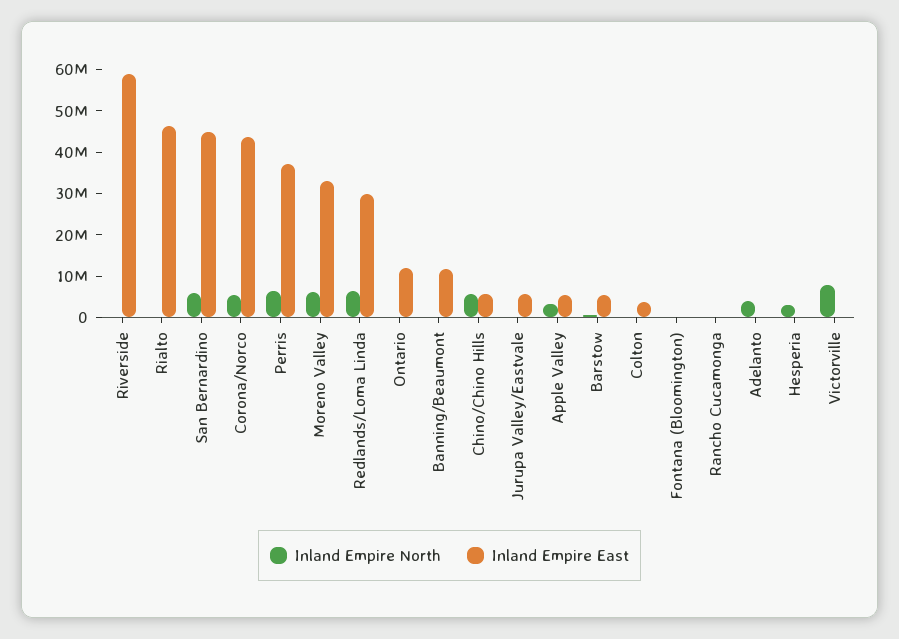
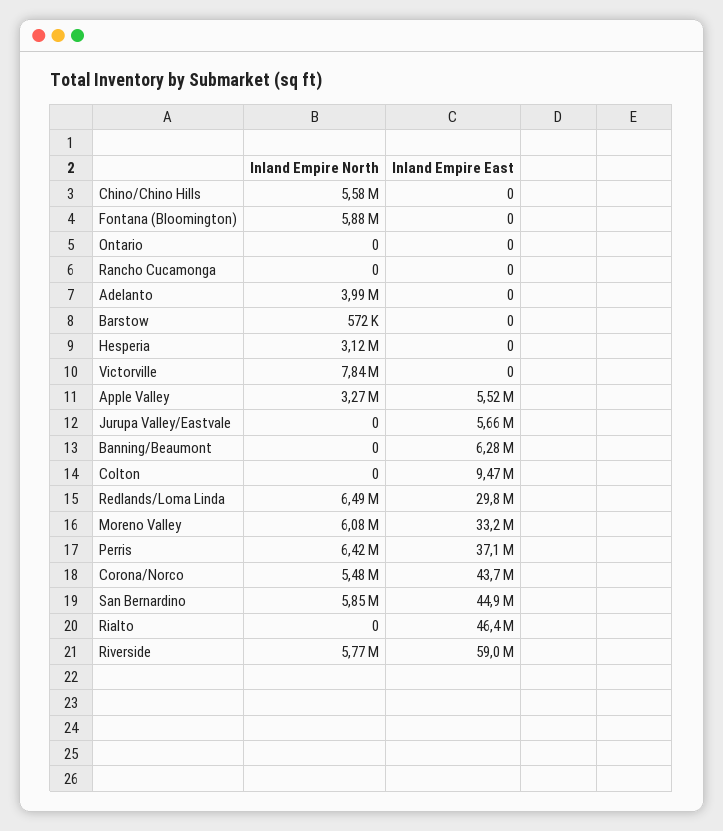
Inland Empire North, Riverside: 0 -> 5770000
Inland Empire East, Ontario: 12000000 -> 0
Inland Empire East, Banning/Beaumont: 12000000 -> 6280000
Inland Empire East, Chino/Chino Hills: 6000000 -> 0
Inland Empire East, Barstow: 6000000 -> 0
Inland Empire East, Colton: 4000000 -> 9470000
Inland Empire North, Fontana (Bloomington): 0 -> 5880000

